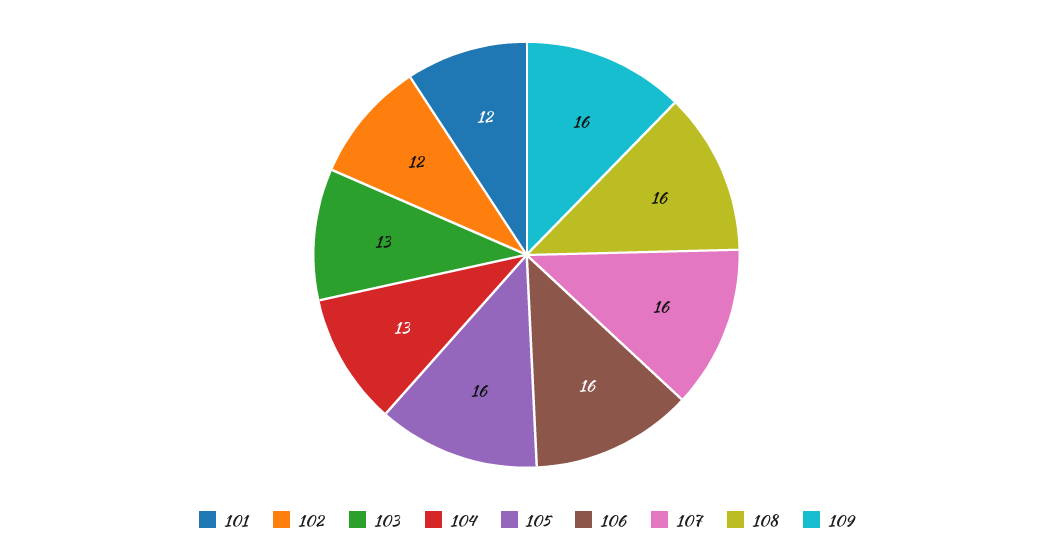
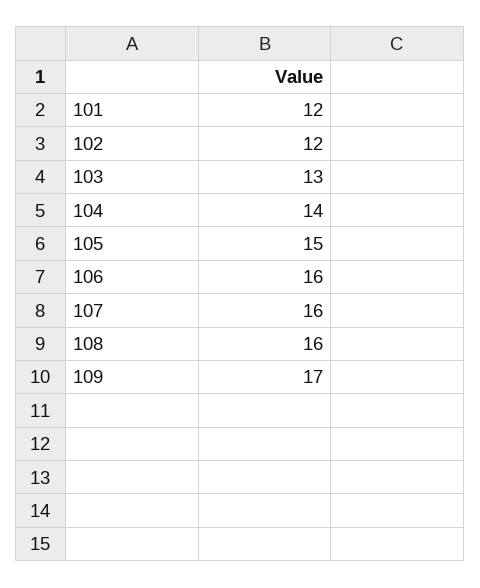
104: 13 -> 14
105: 16 -> 15
109: 16 -> 17

